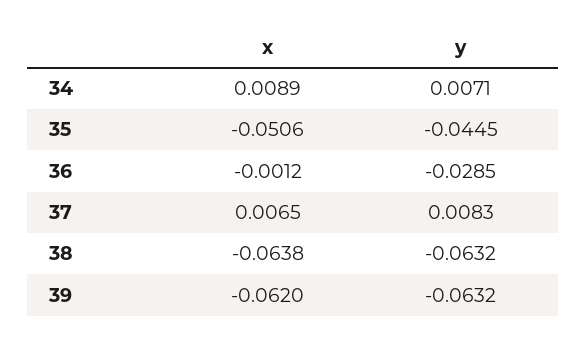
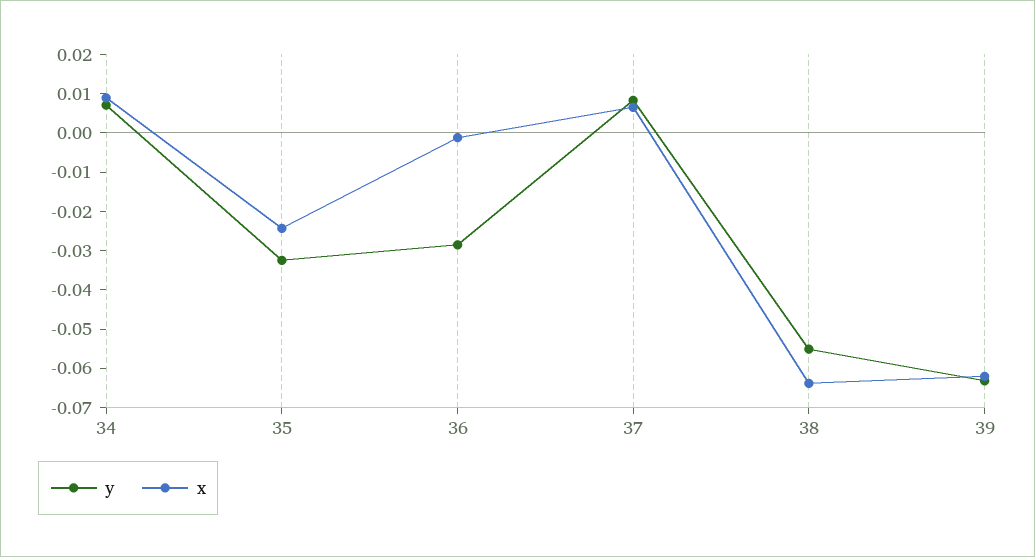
x, 35: -0.0506 -> -0.025
y, 35: -0.0445 -> -0.0325
y, 38: -0.0632 -> -0.055

